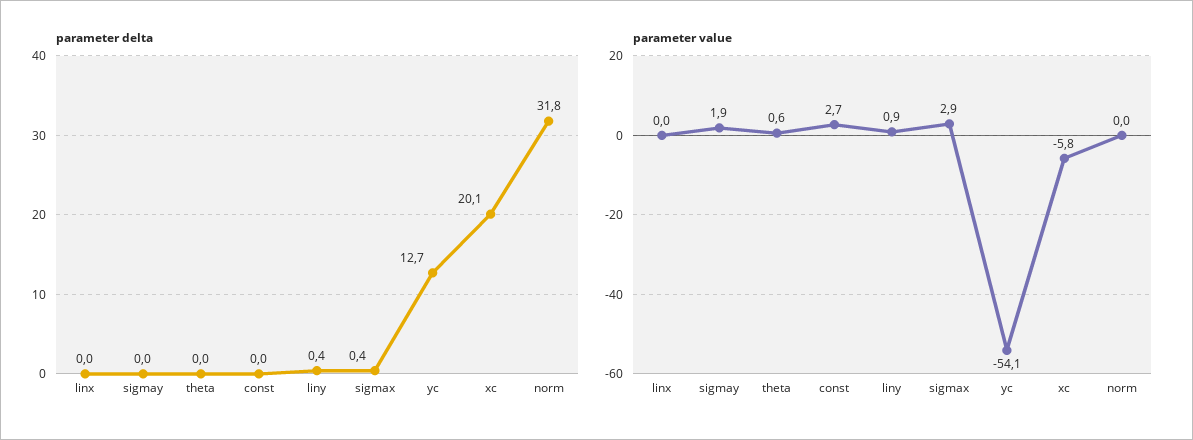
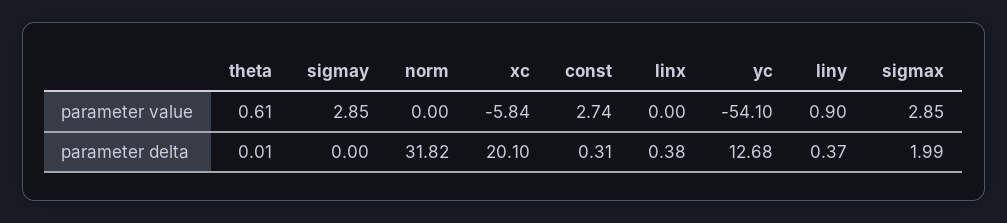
parameter delta, linx: 0 -> 0.38
parameter delta, const: 0 -> 0.31
parameter delta, sigmax: 0.4 -> 1.99
parameter value, sigmay: 1.9 -> 2.85

